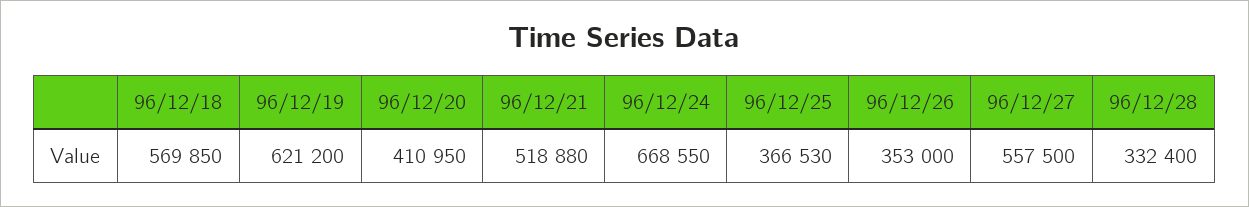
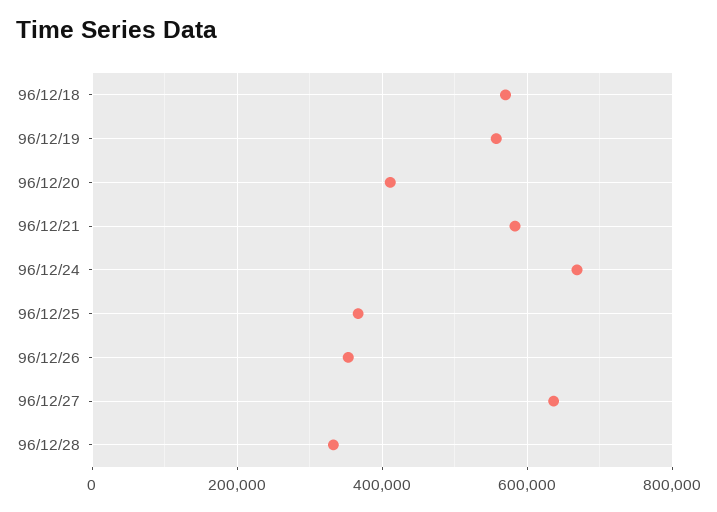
96/12/19: 621200 -> 560000
96/12/21: 518880 -> 580000
96/12/27: 557500 -> 640000

